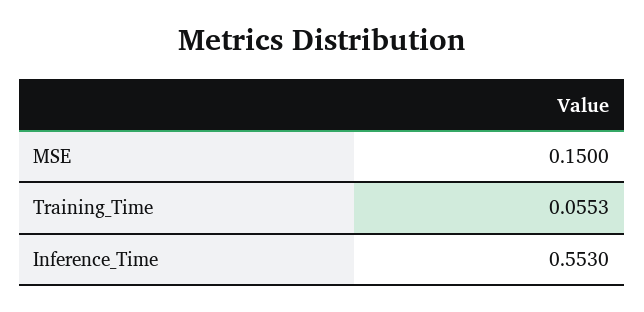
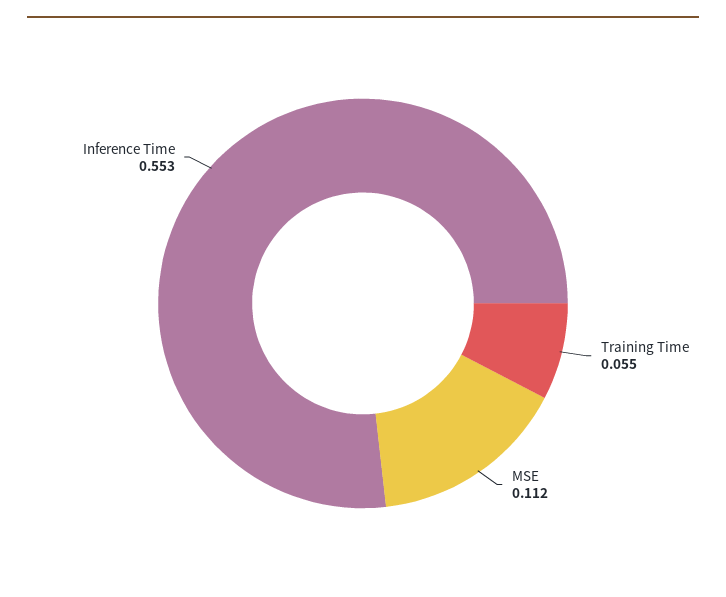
MSE: 0.15 -> 0.112

